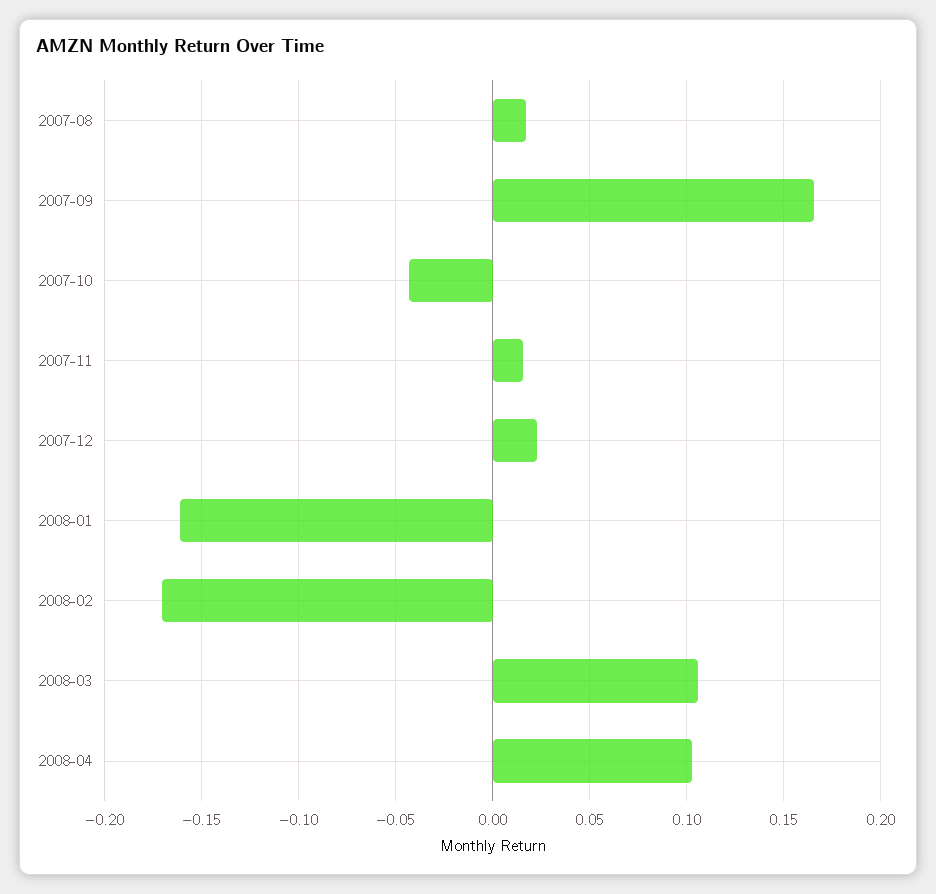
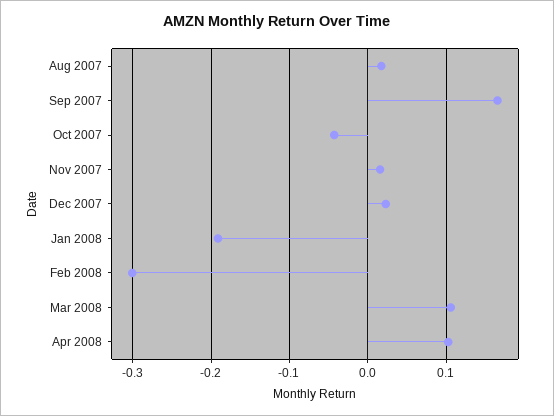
2008-01: -0.16 -> -0.19
2008-02: -0.17 -> -0.3

